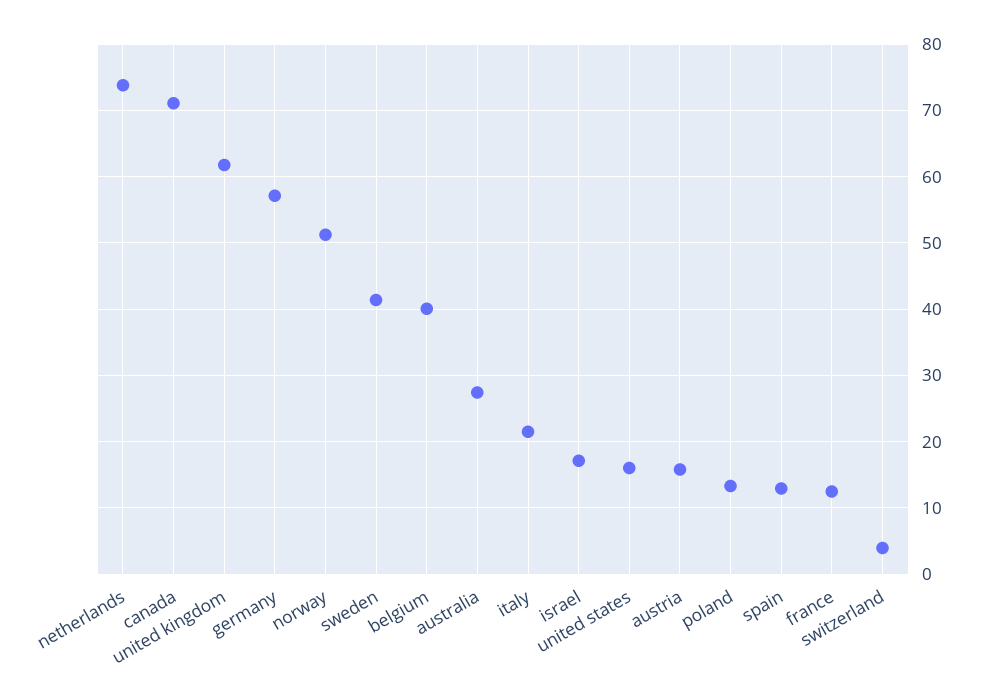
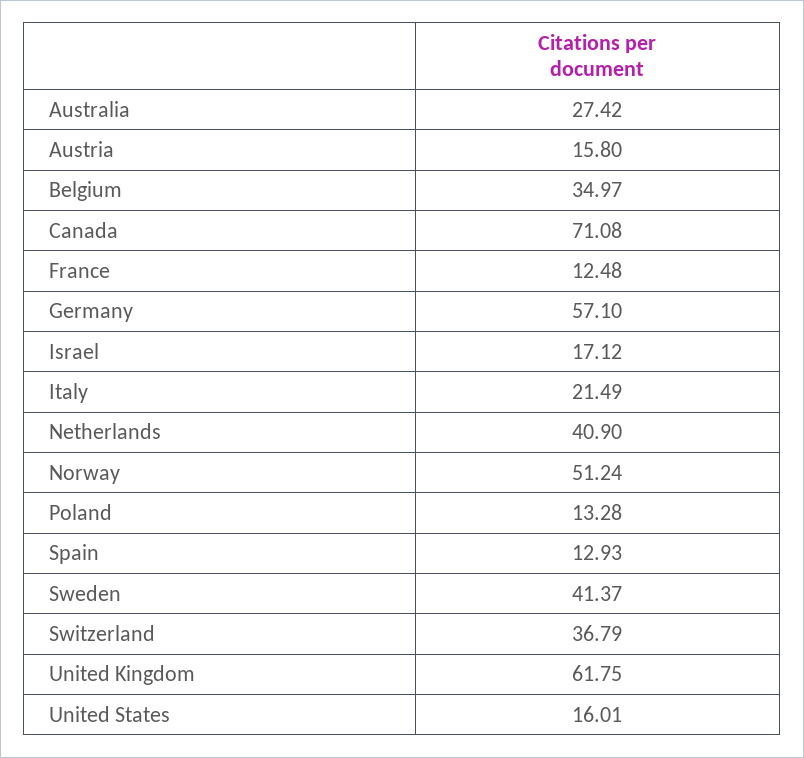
netherlands: 74 -> 40.9
belgium: 40 -> 34.97
switzerland: 4 -> 36.79

